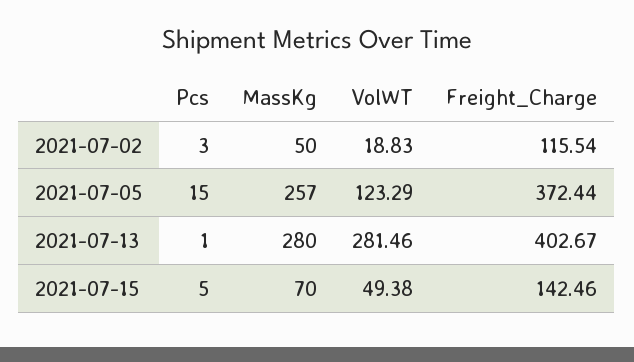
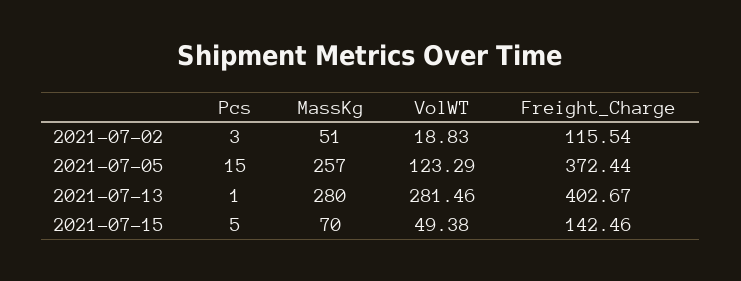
MassKg, 2021-07-02: 50 -> 51

